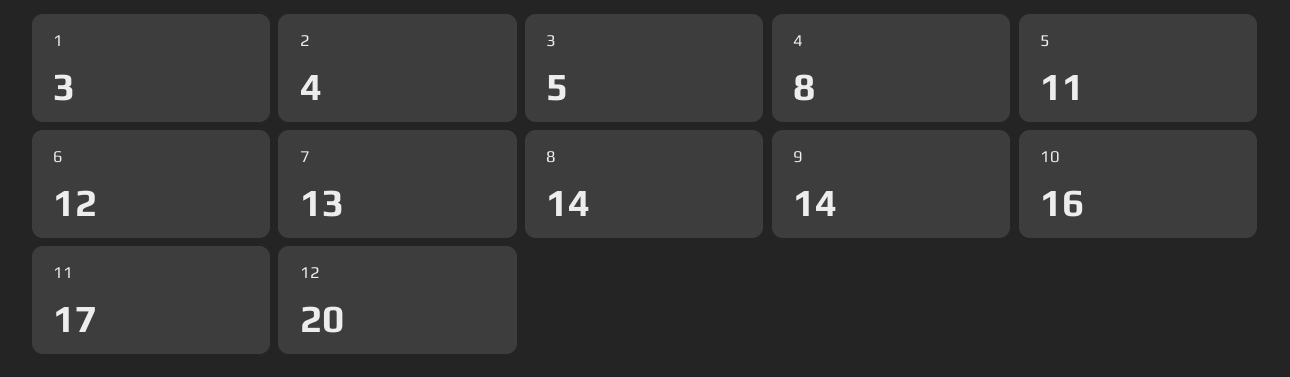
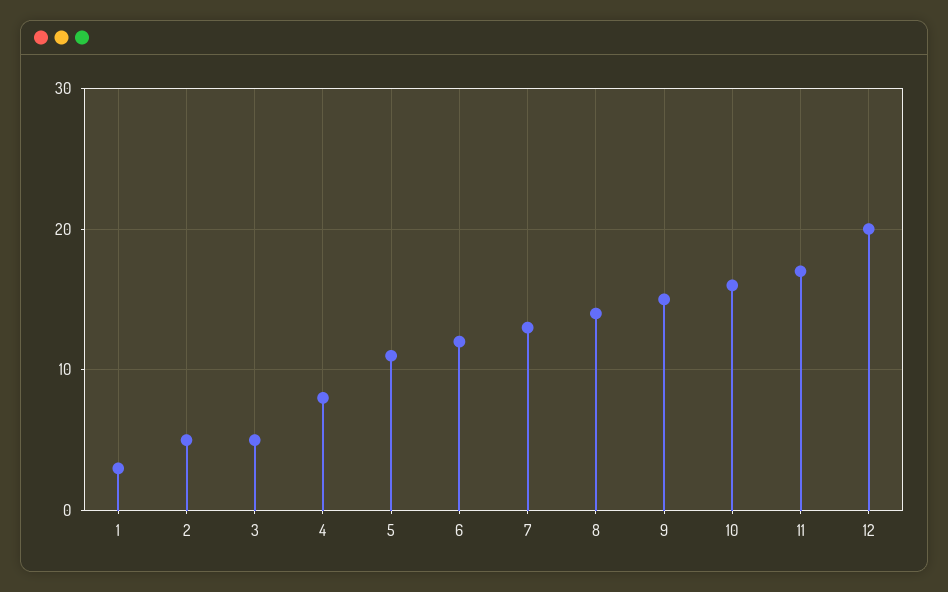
2: 4 -> 5
9: 14 -> 15

